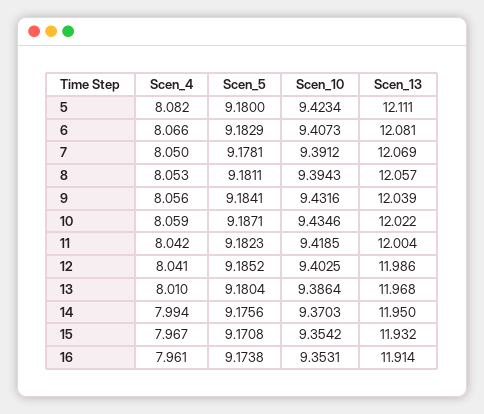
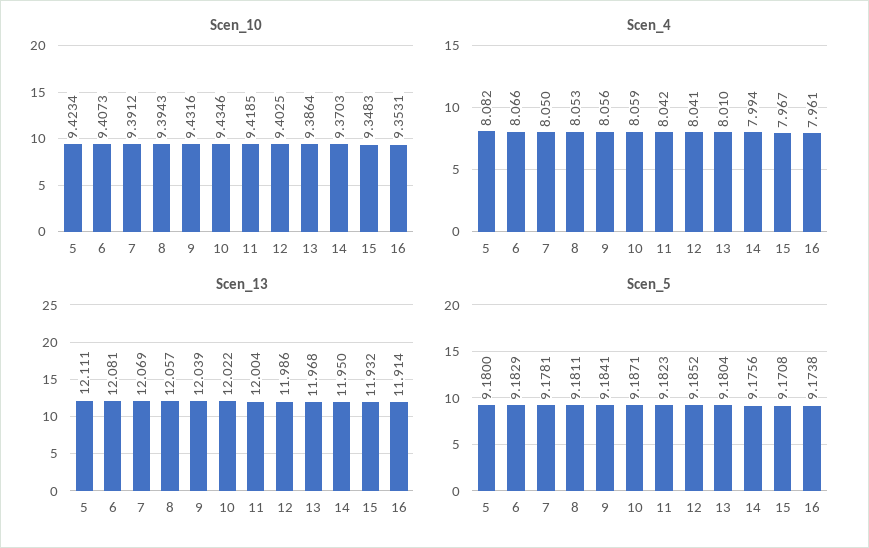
Scen_10, 15: 9.3542 -> 9.3483

